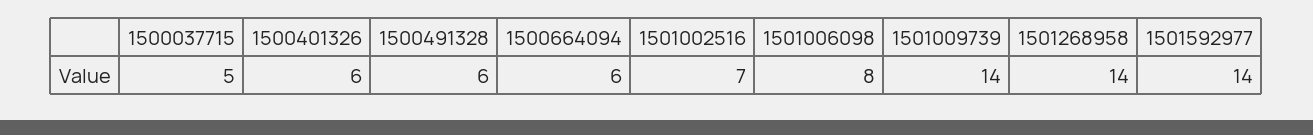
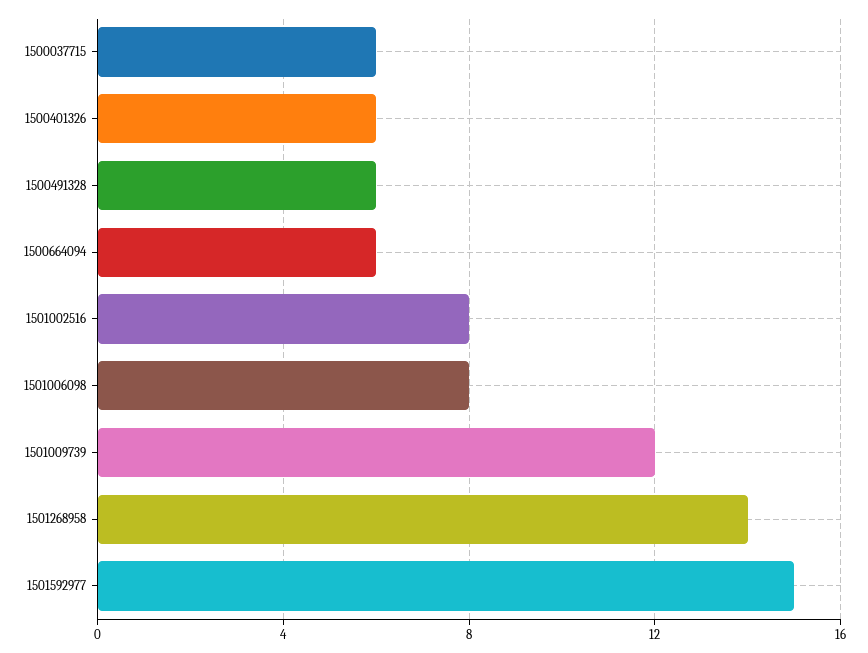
1500037715: 5 -> 6
1501002516: 7 -> 8
1501009739: 14 -> 12
1501592977: 14 -> 15

